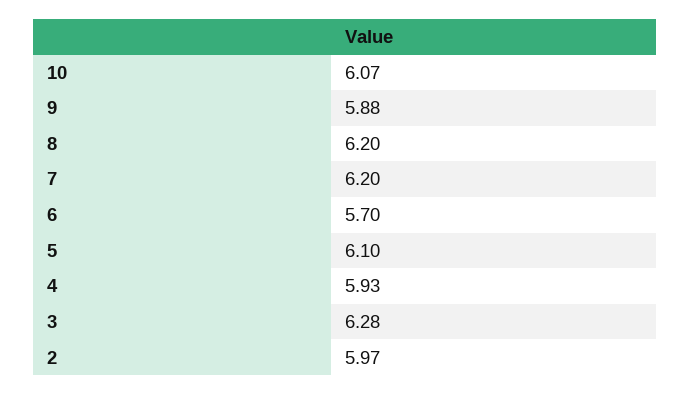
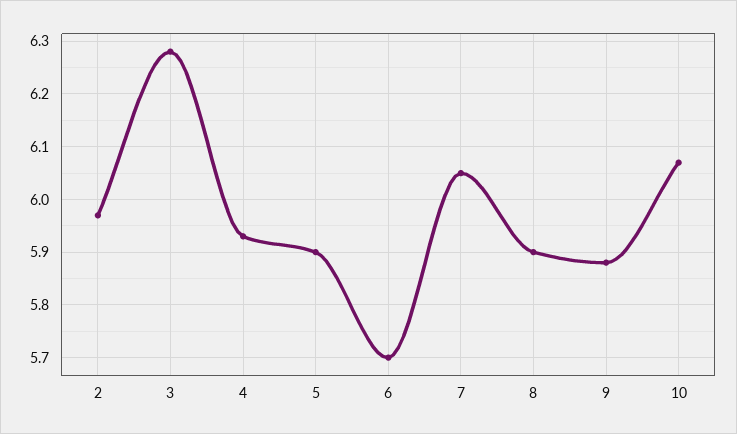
8: 6.2 -> 5.9
7: 6.2 -> 6.05
5: 6.1 -> 5.9

